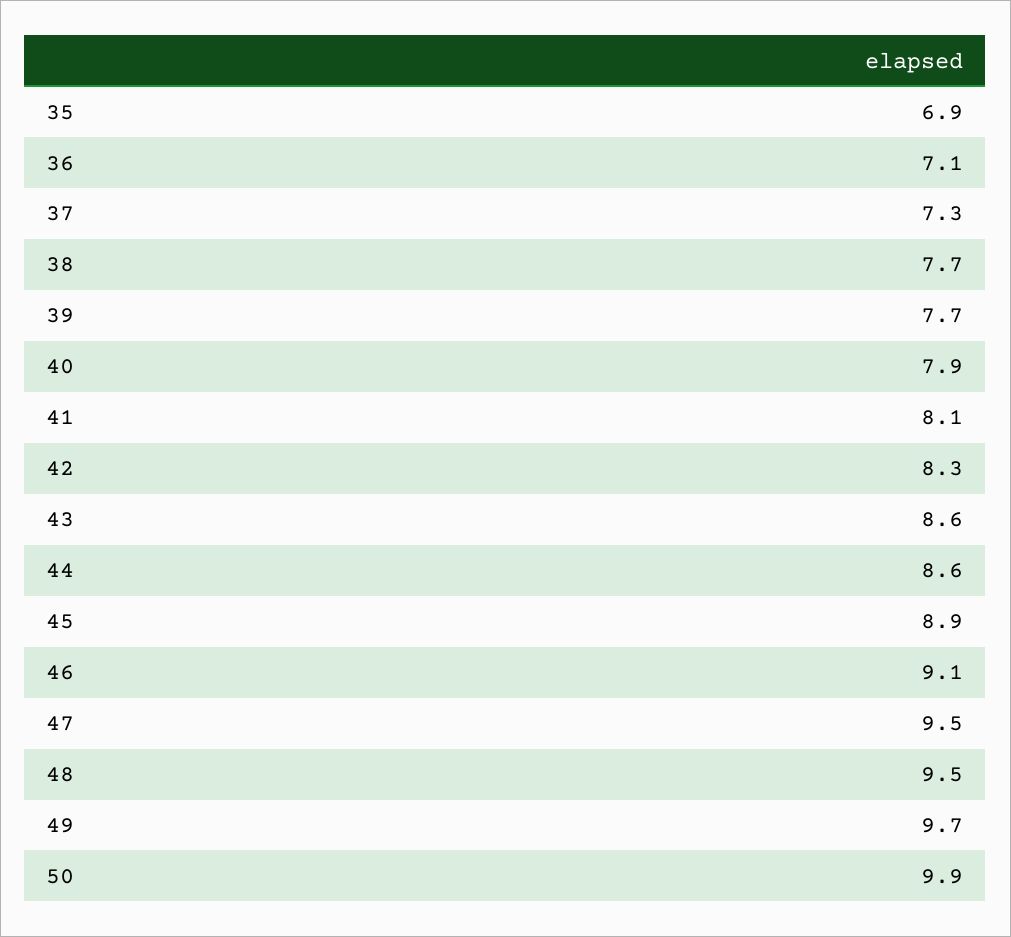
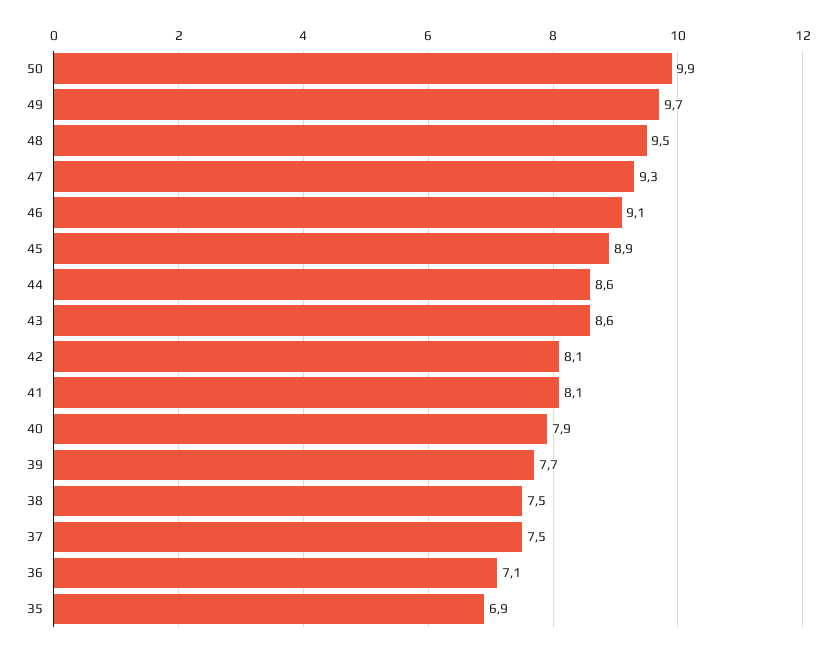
37: 7.3 -> 7.5
38: 7.7 -> 7.5
42: 8.3 -> 8.1
47: 9.5 -> 9.3

